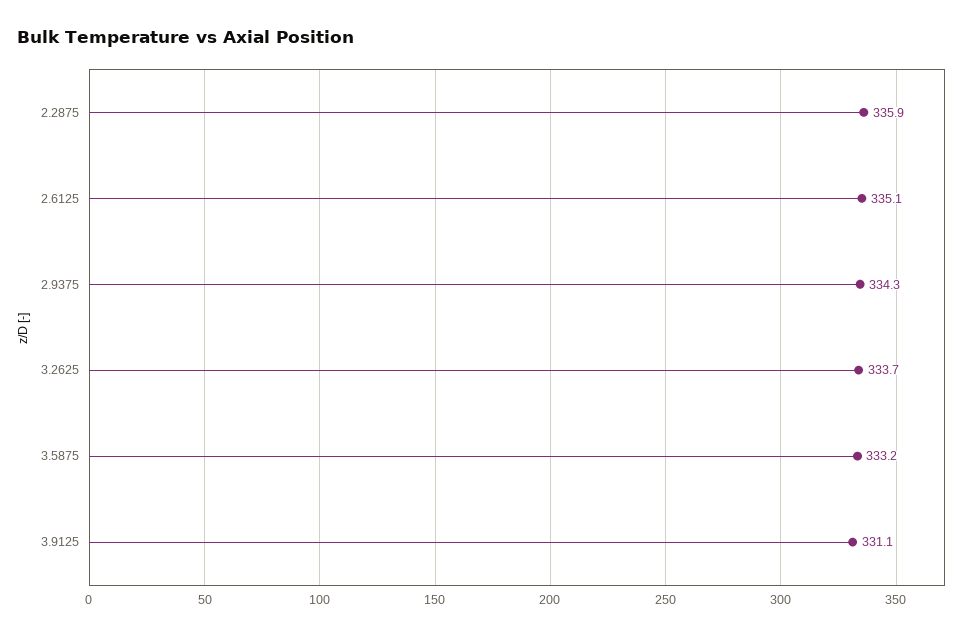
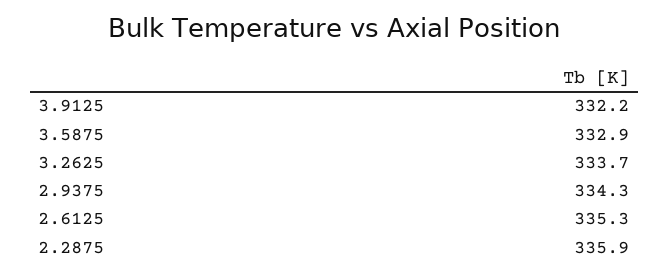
2.6125: 335.1 -> 335.3
3.5875: 333.2 -> 332.9
3.9125: 331.1 -> 332.2

